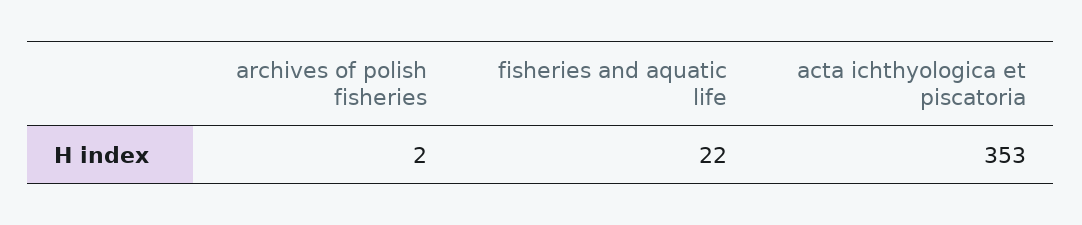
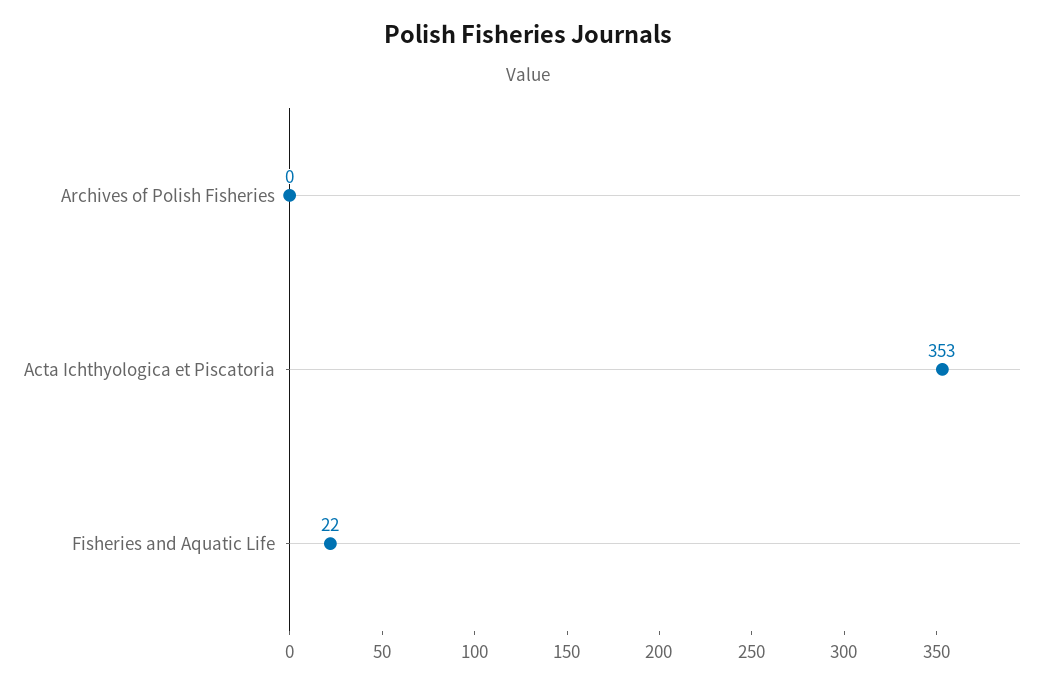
archives of polish fisheries: 2 -> 0

